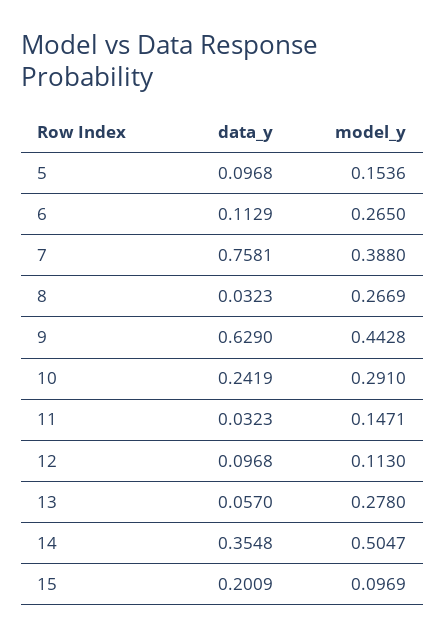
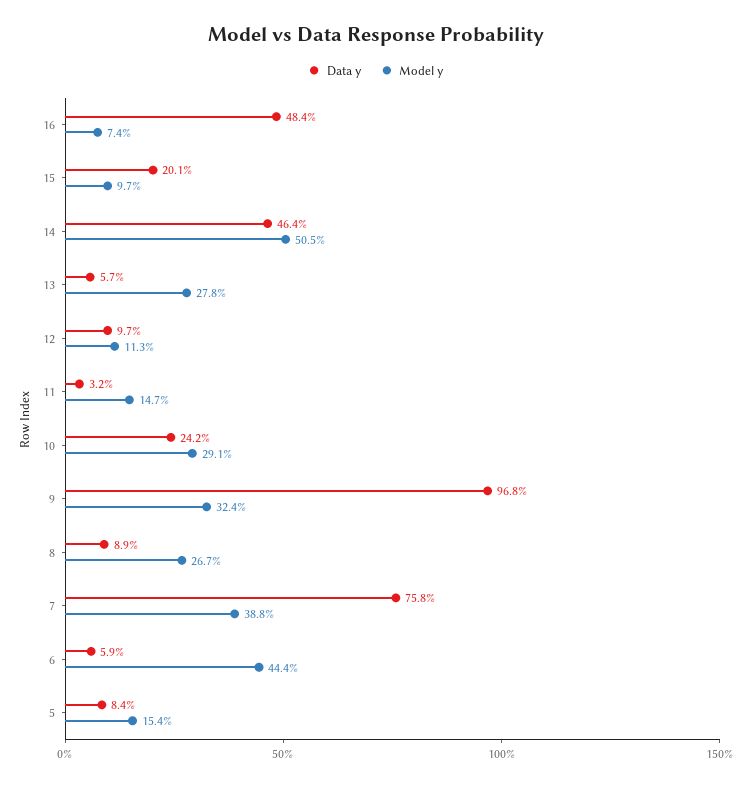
data_y, 5: 0.0968 -> 0.084
data_y, 6: 0.1129 -> 0.059
model_y, 6: 0.265 -> 0.444
data_y, 8: 0.0323 -> 0.089
data_y, 9: 0.629 -> 0.968
model_y, 9: 0.4428 -> 0.324
data_y, 14: 0.3548 -> 0.464
data_y, 16: none -> 0.484
model_y, 16: none -> 0.074

